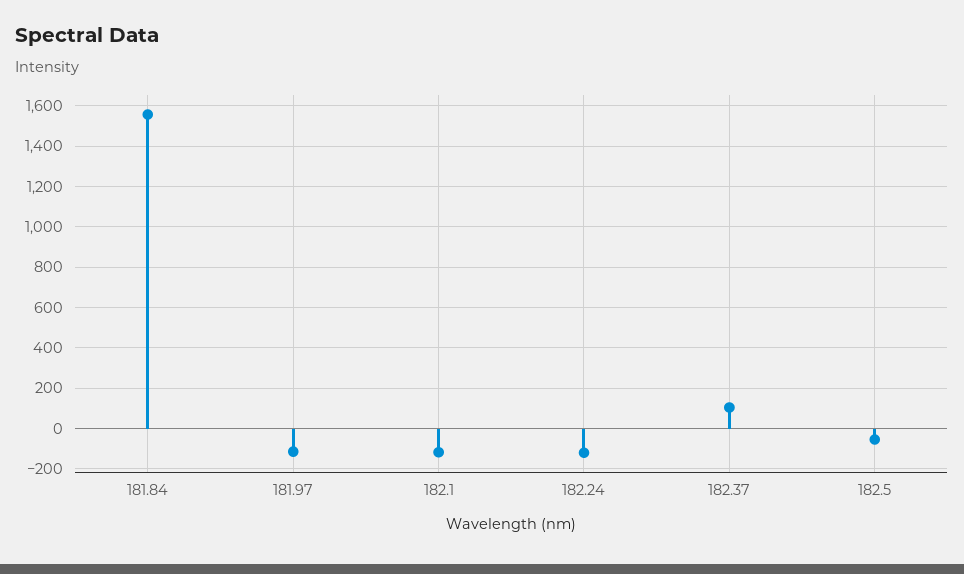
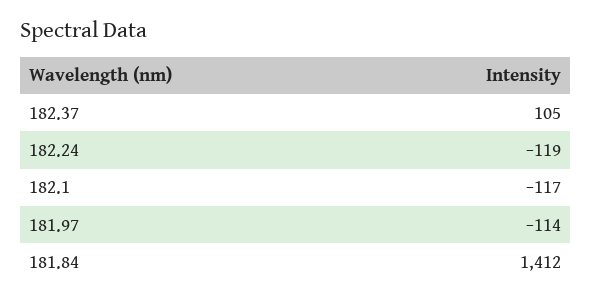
181.84: 1550 -> 1412
182.5: -50 -> none

